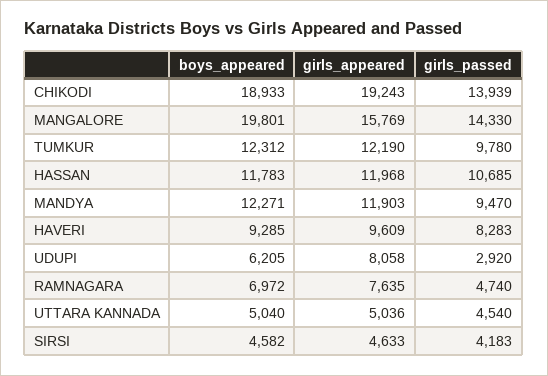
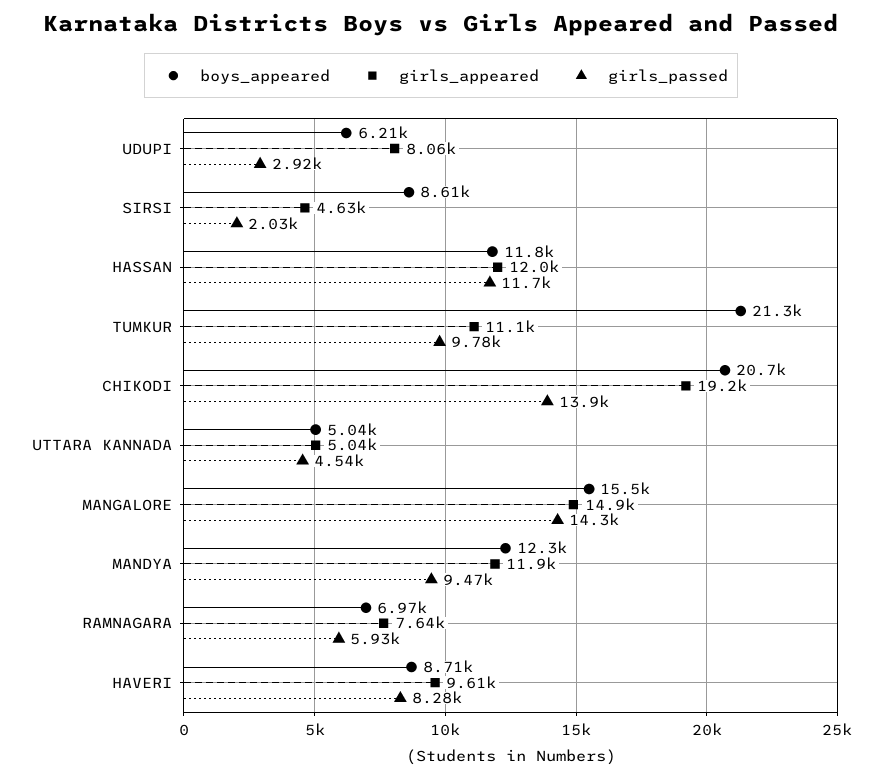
boys_appeared, CHIKODI: 18933 -> 20700
boys_appeared, MANGALORE: 19801 -> 15500
girls_appeared, MANGALORE: 15769 -> 14900
boys_appeared, TUMKUR: 12312 -> 21300
girls_appeared, TUMKUR: 12190 -> 11100
girls_passed, HASSAN: 10685 -> 11700
boys_appeared, HAVERI: 9285 -> 8710
girls_passed, RAMNAGARA: 4740 -> 5930
boys_appeared, SIRSI: 4582 -> 8610
girls_passed, SIRSI: 4183 -> 2030

